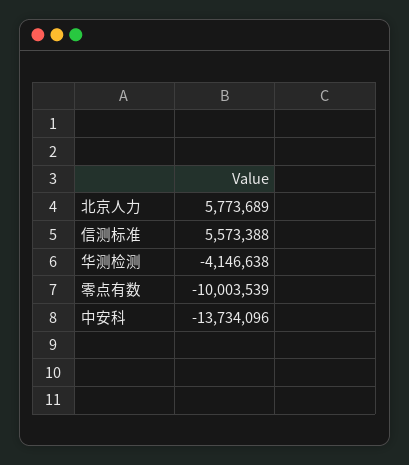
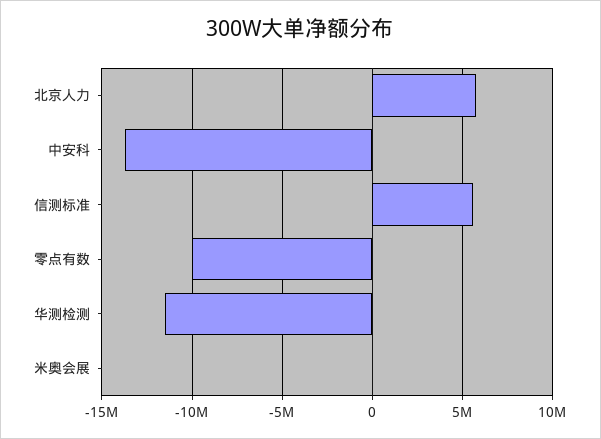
华测检测: -4146638 -> -11500000
米奥会展: none -> 0

